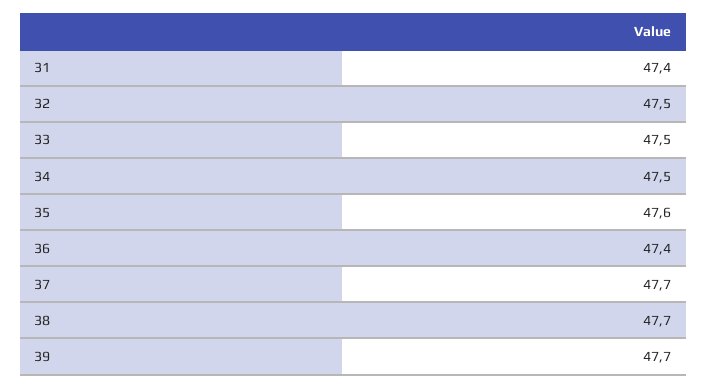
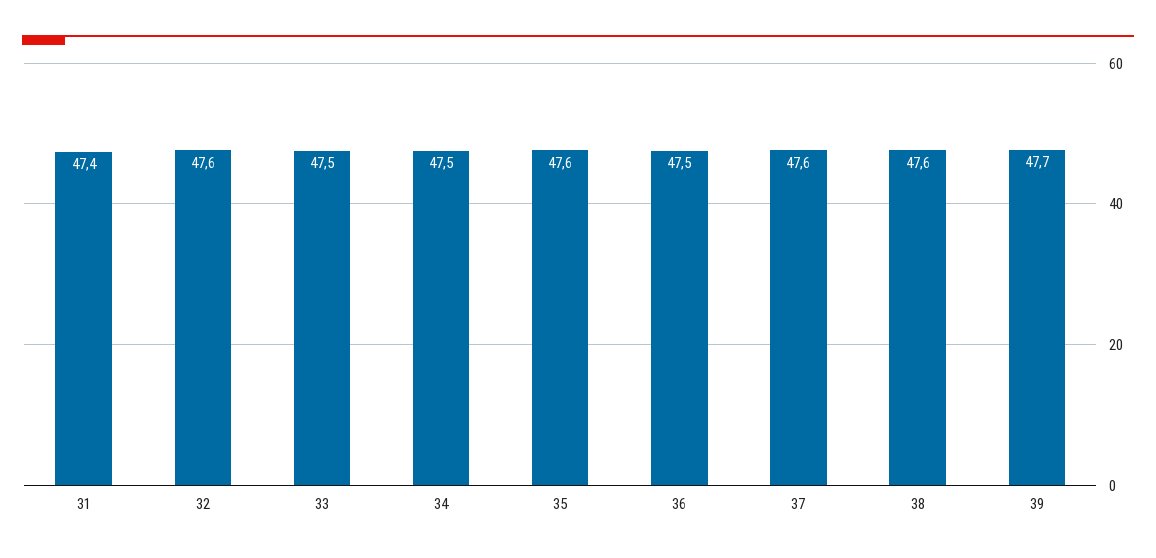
32: 47.5 -> 47.6
36: 47.4 -> 47.5
37: 47.7 -> 47.6
38: 47.7 -> 47.6

